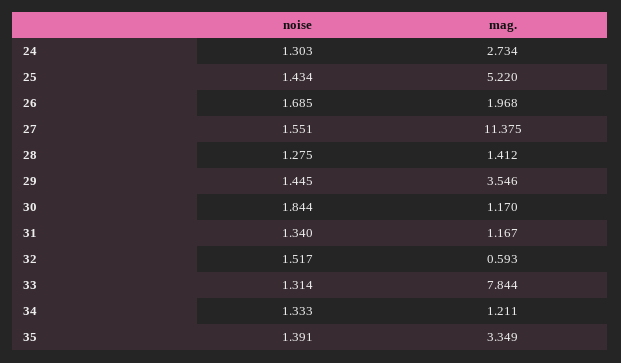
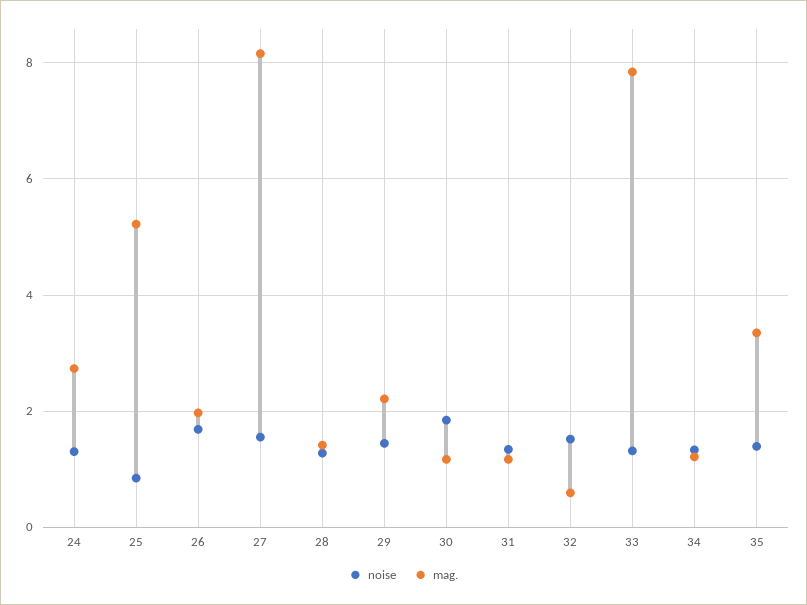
noise, 25: 1.434 -> 0.8
mag., 27: 11.375 -> 8.2
mag., 29: 3.546 -> 2.2

